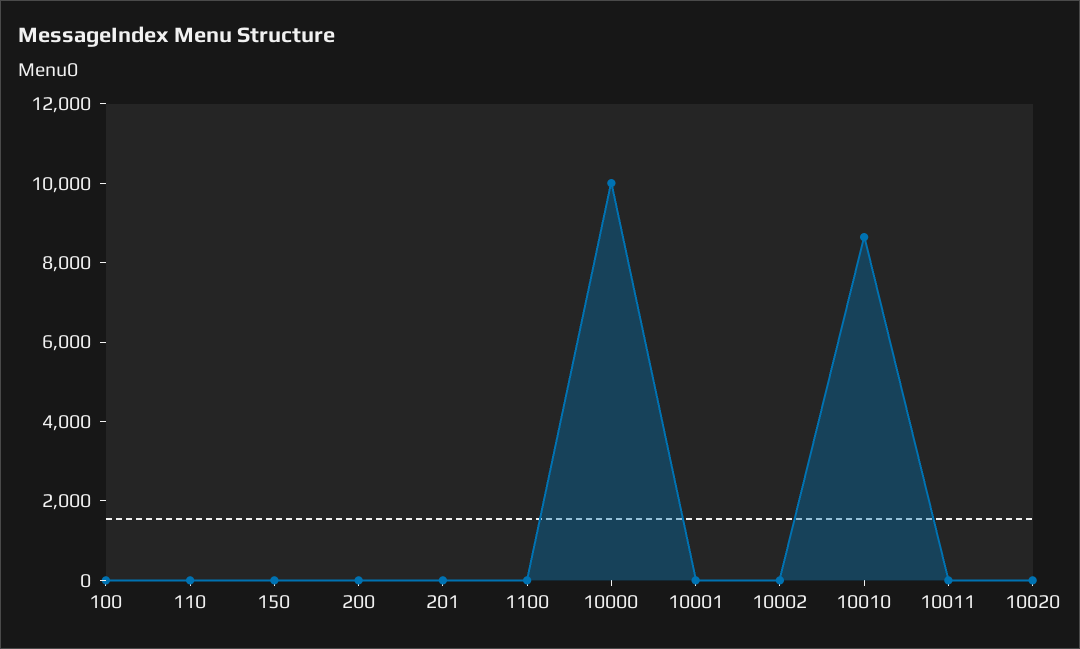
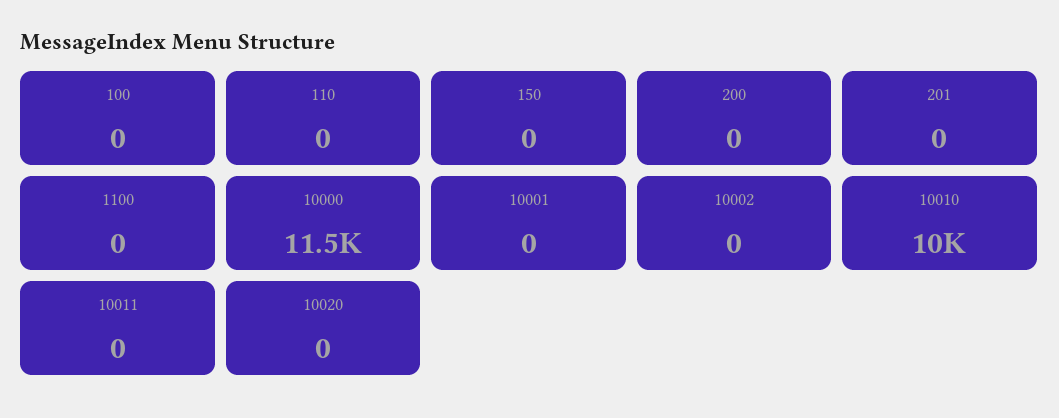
10000: 10000 -> 11500
10010: 8500 -> 10000

